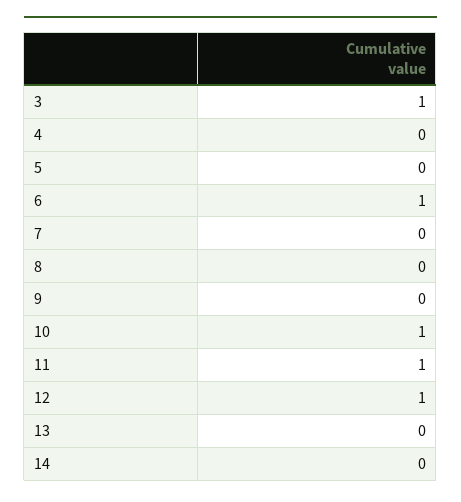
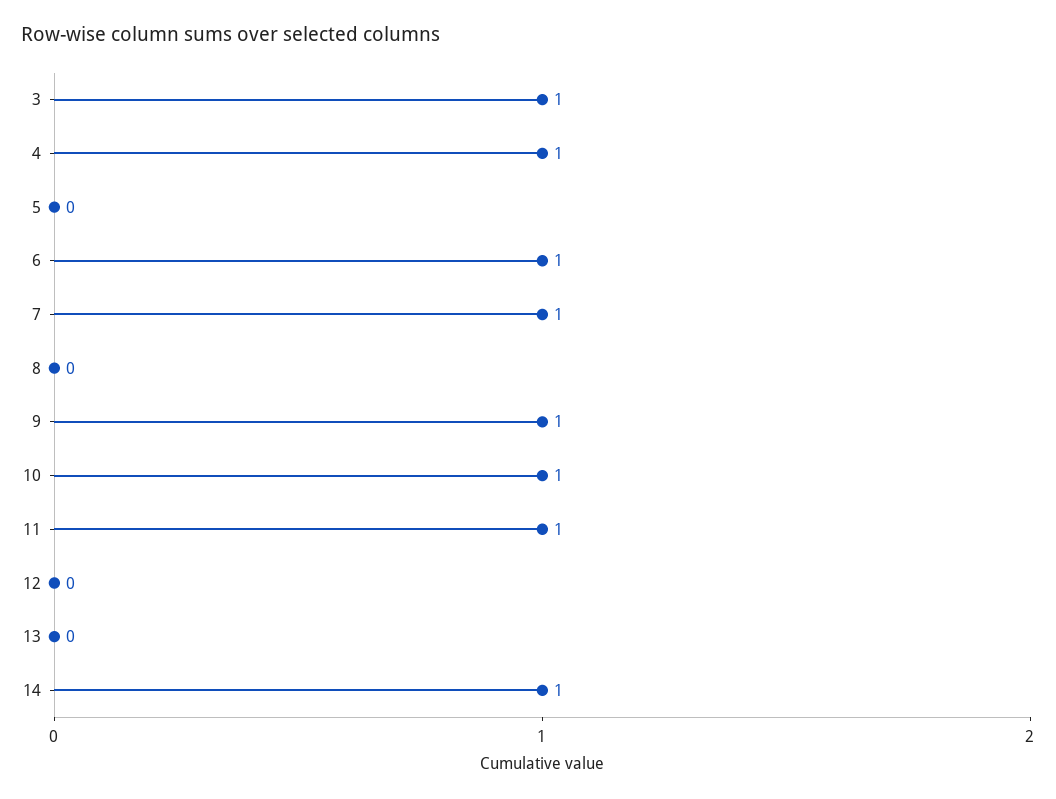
4: 0 -> 1
7: 0 -> 1
9: 0 -> 1
12: 1 -> 0
14: 0 -> 1

